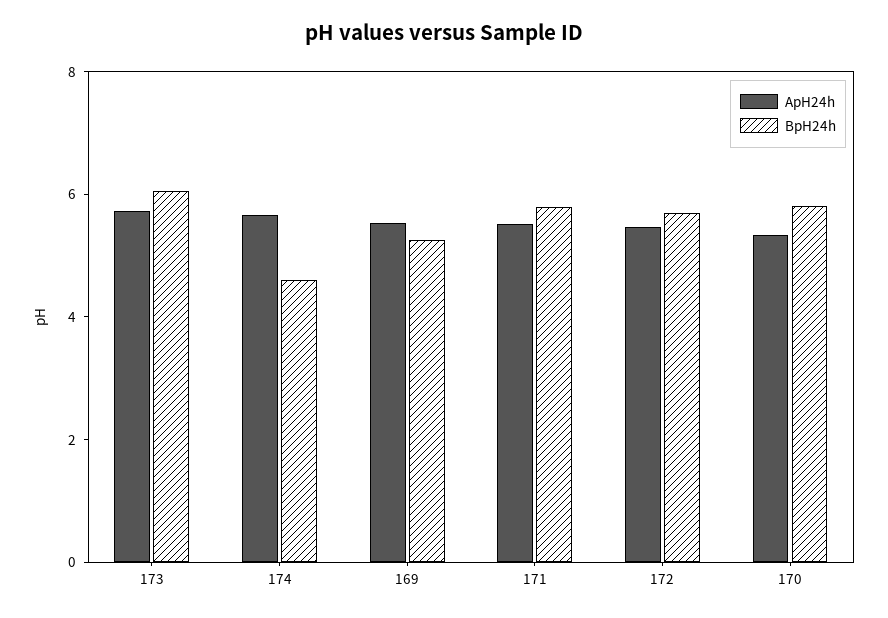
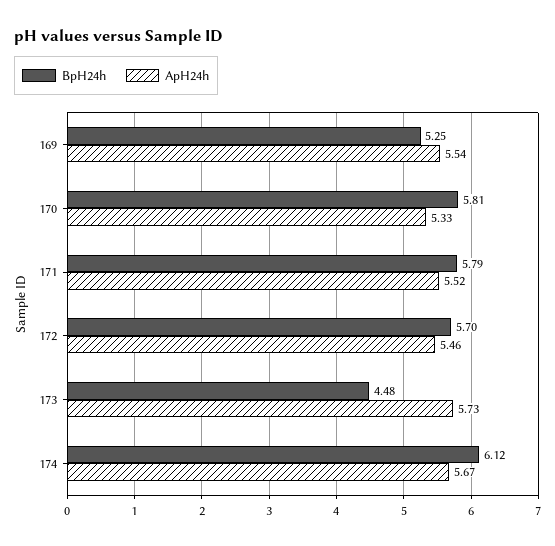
BpH24h, 173: 6 -> 4.48
BpH24h, 174: 4.5 -> 6.12

